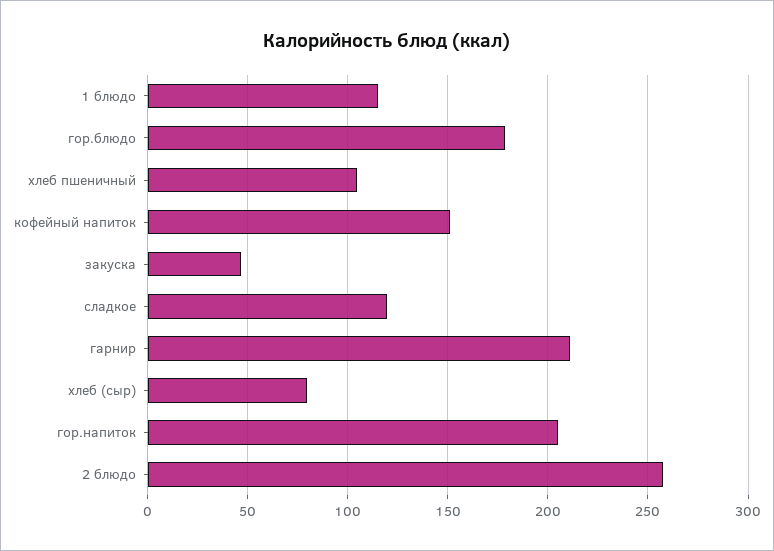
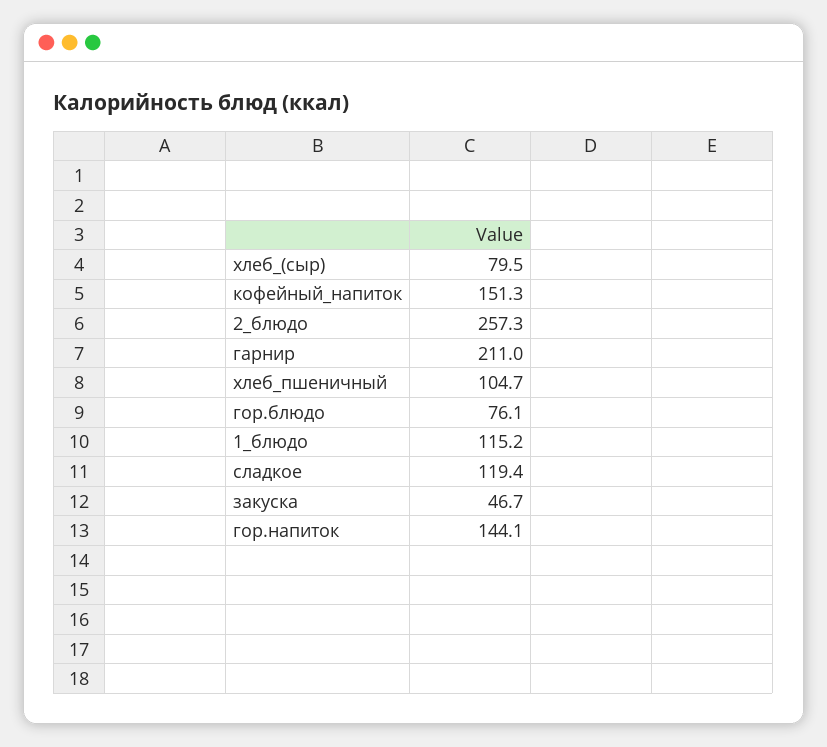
гор.блюдо: 180 -> 76.1
гор.напиток: 205 -> 144.1

